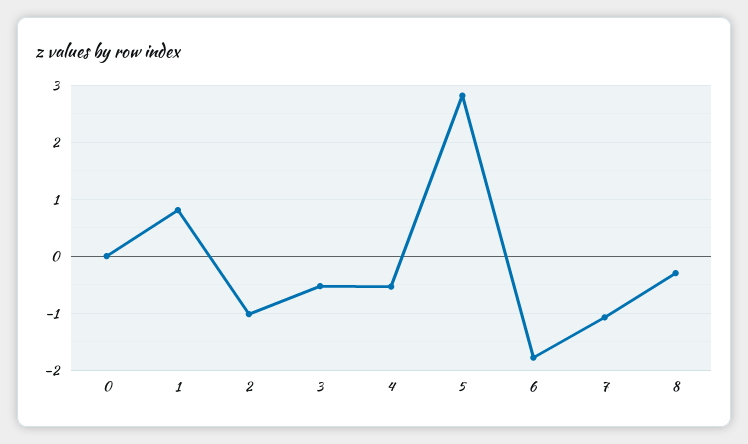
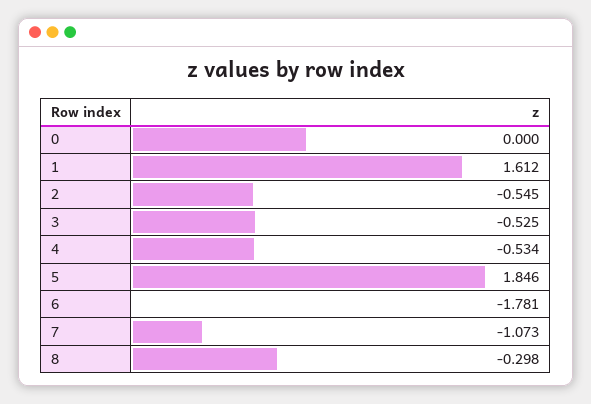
1: 0.8 -> 1.612
2: -1 -> -0.545
5: 2.8 -> 1.846

